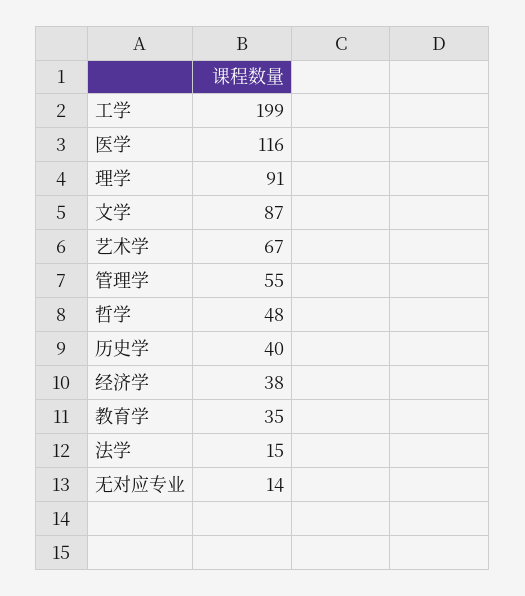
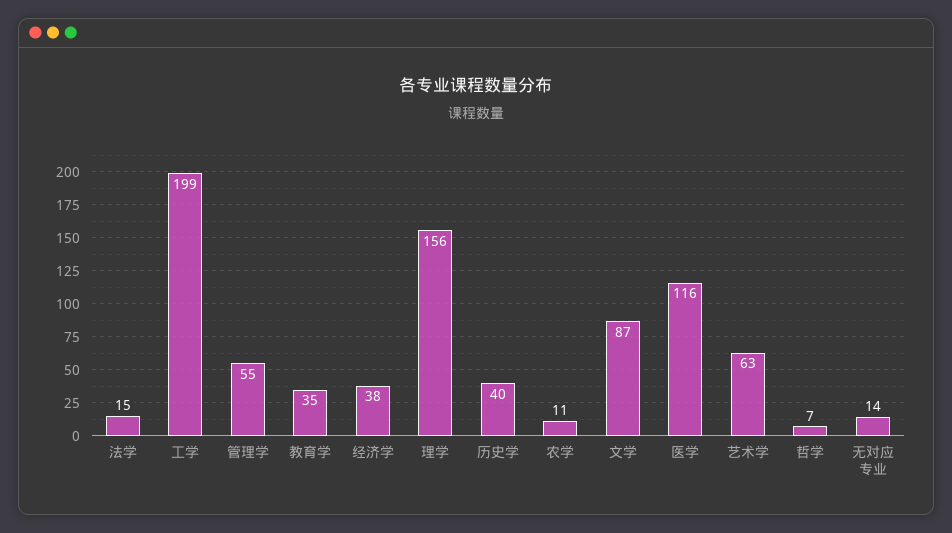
理学: 91 -> 156
艺术学: 67 -> 63
哲学: 48 -> 7
农学: none -> 11

